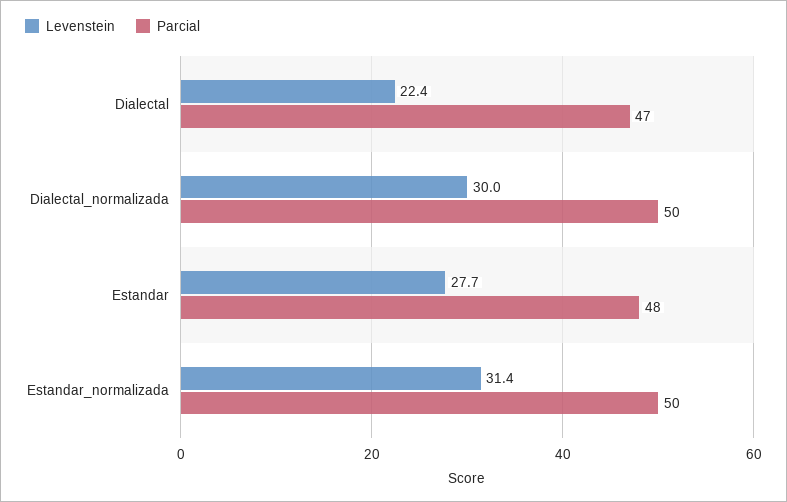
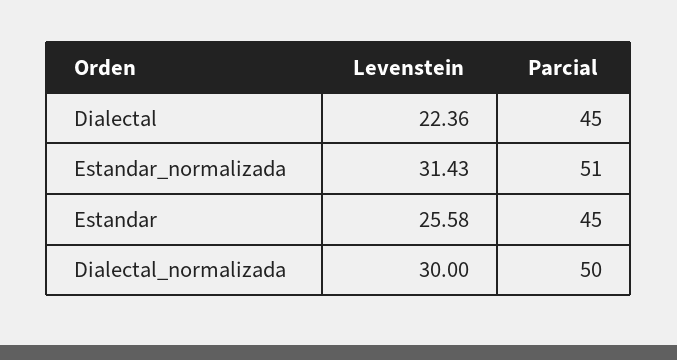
Parcial, Dialectal: 47 -> 45
Levenstein, Estandar: 27.7 -> 25.58
Parcial, Estandar: 48 -> 45
Parcial, Estandar_normalizada: 50 -> 51

